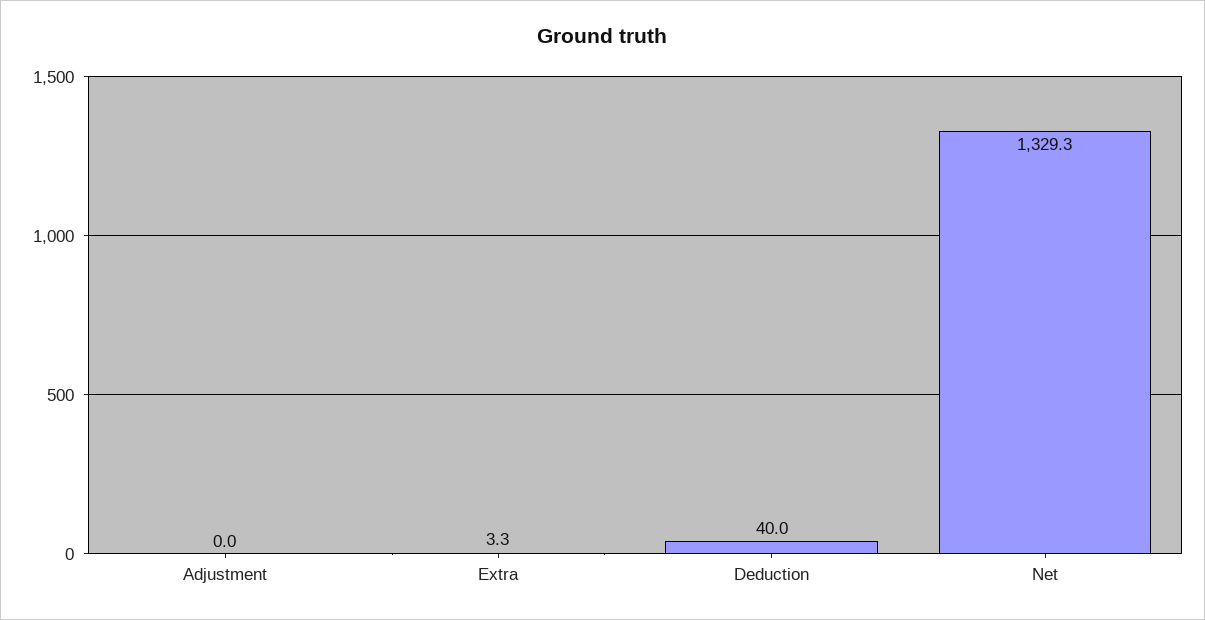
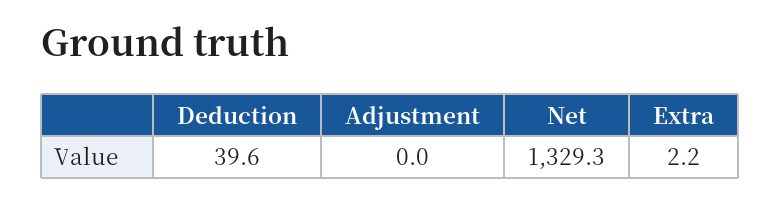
Extra: 3.3 -> 2.2
Deduction: 40 -> 39.6

